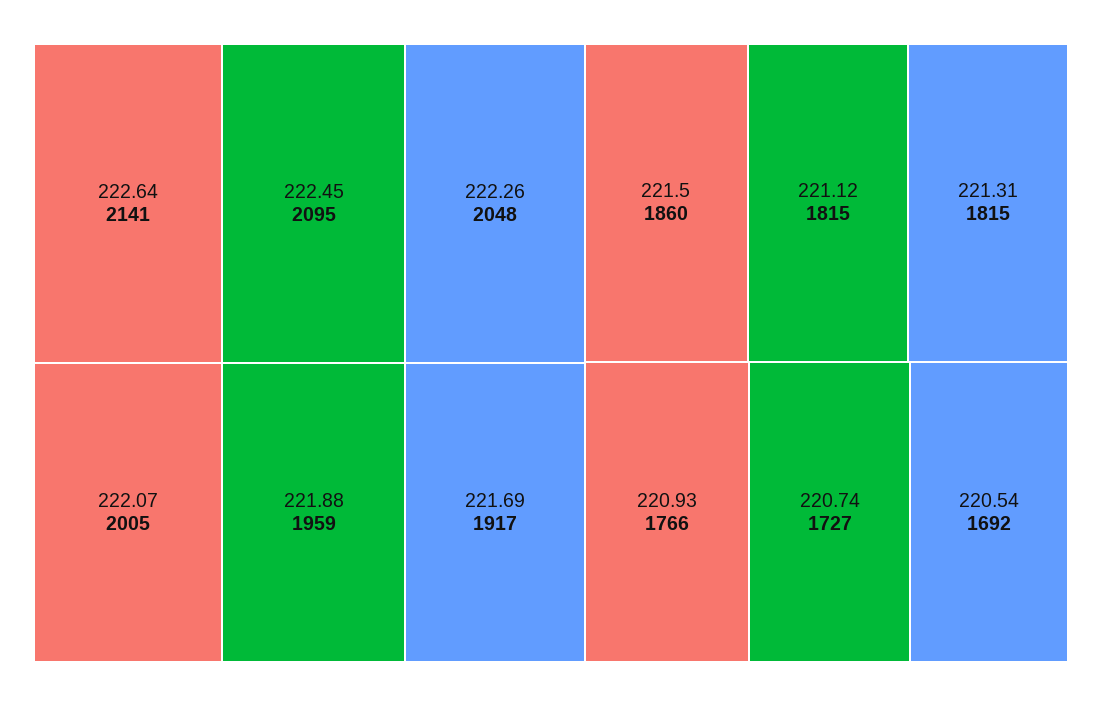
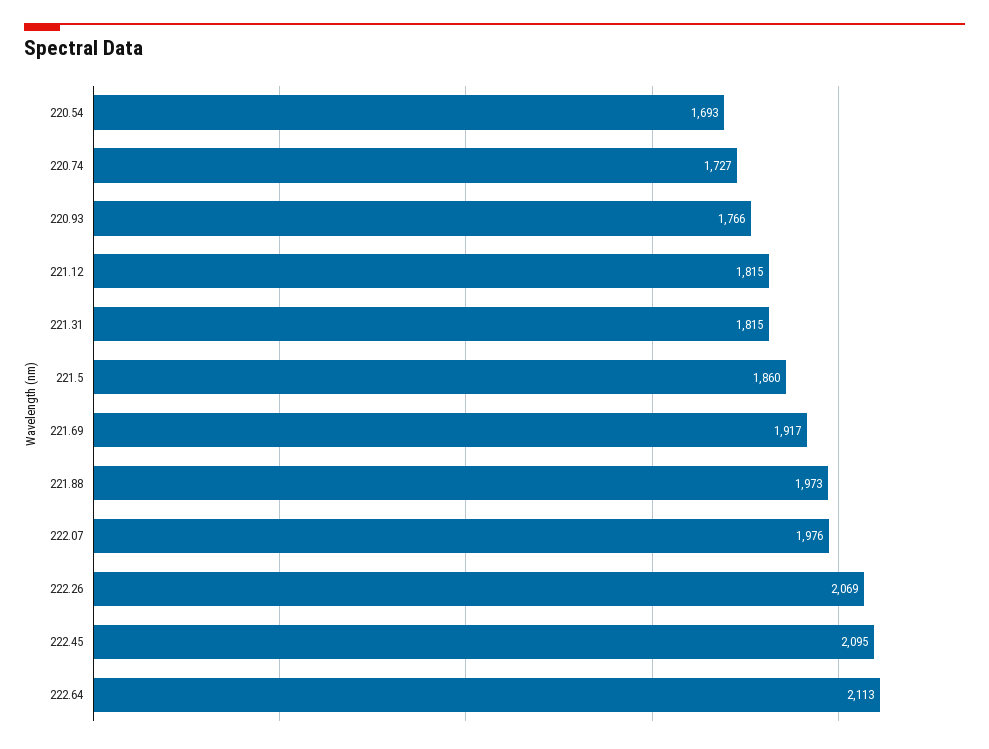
222.64: 2141 -> 2113
222.26: 2048 -> 2069
222.07: 2005 -> 1976
221.88: 1959 -> 1973
220.54: 1692 -> 1693

